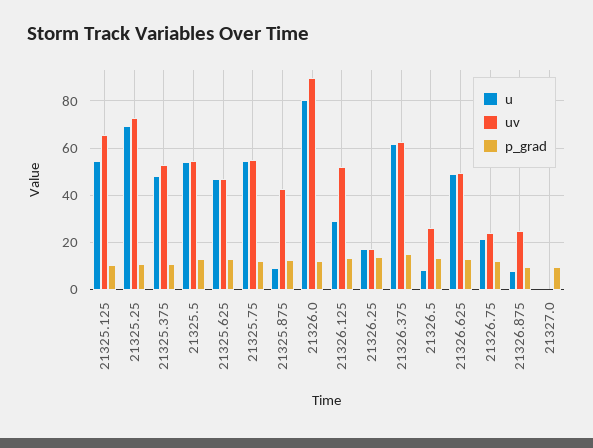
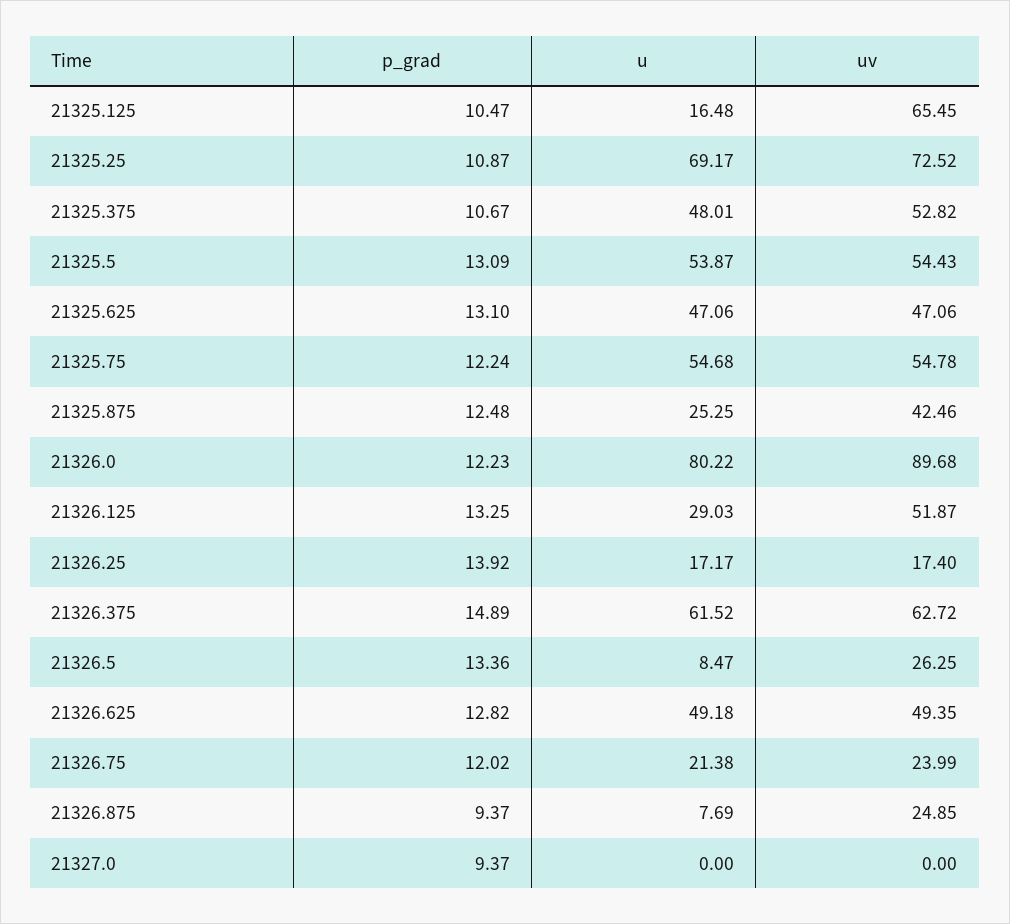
u, 21325.125: 55 -> 16.48
u, 21325.875: 10 -> 25.25

